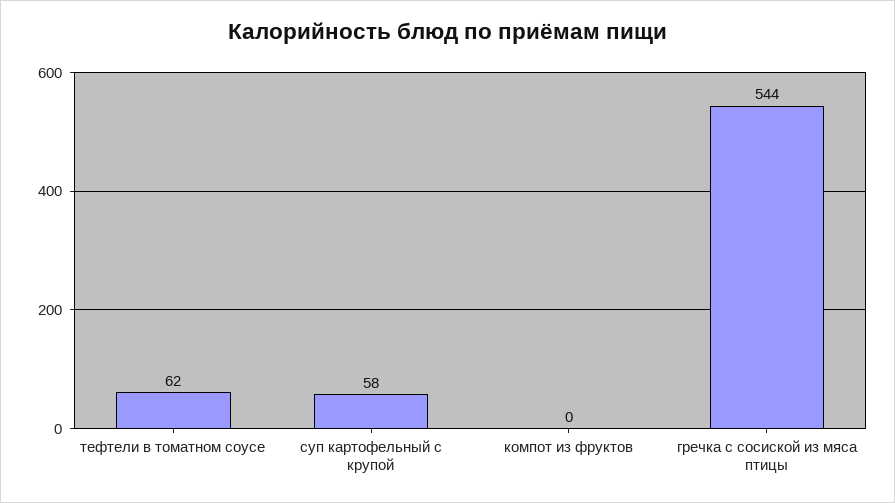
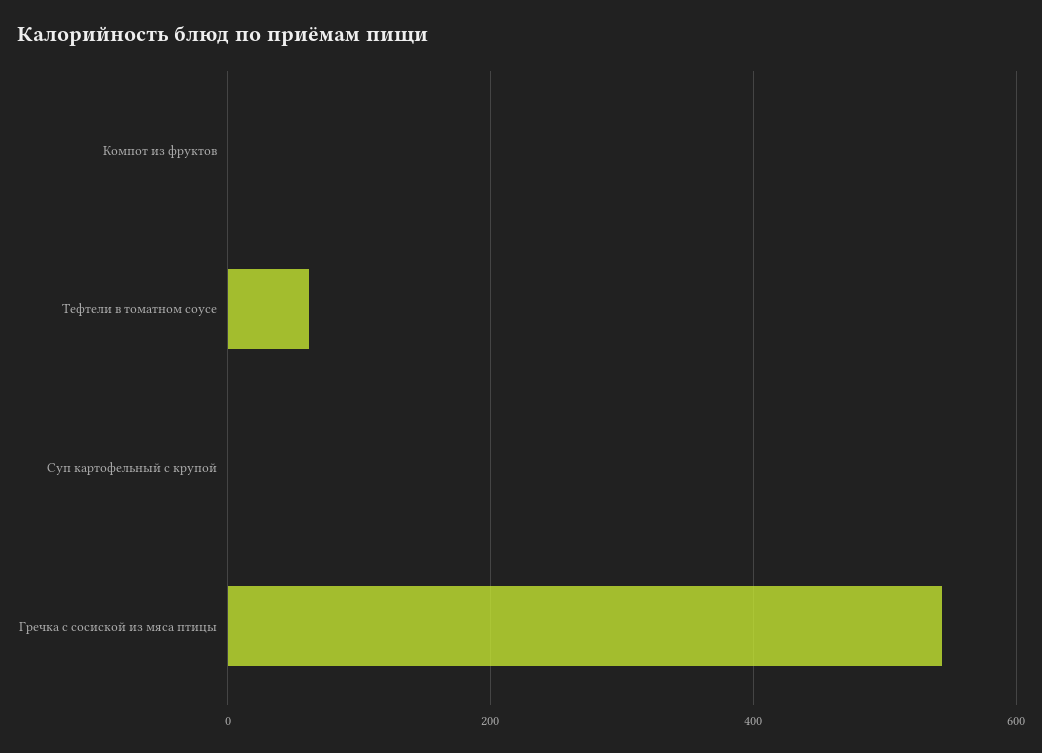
суп картофельный с крупой: 58 -> 0

